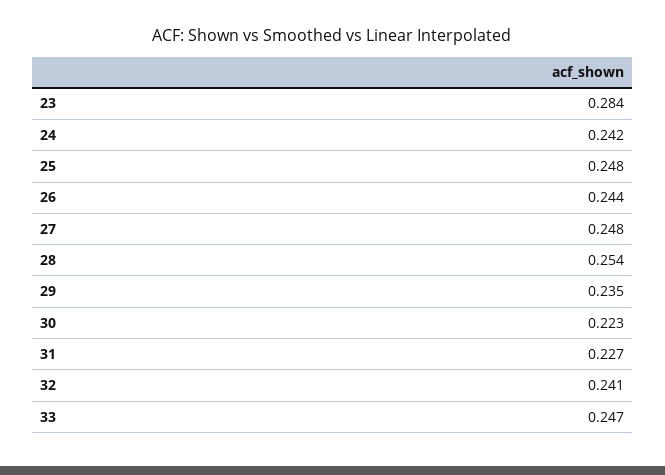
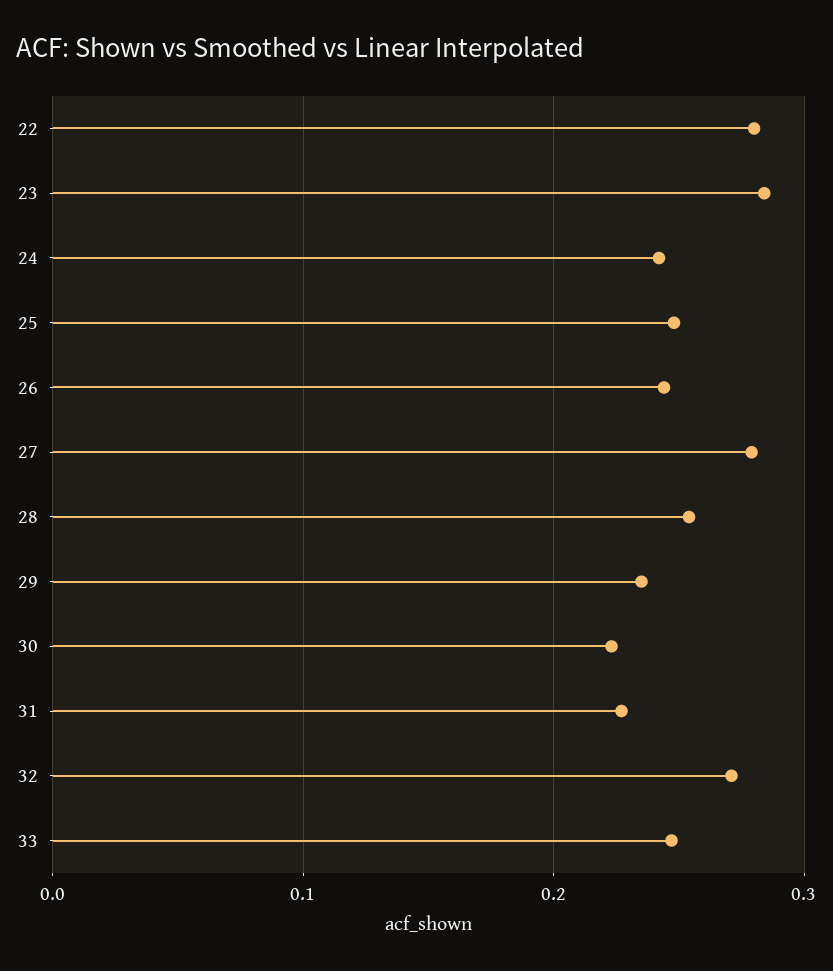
27: 0.248 -> 0.28
32: 0.241 -> 0.27
22: none -> 0.28

